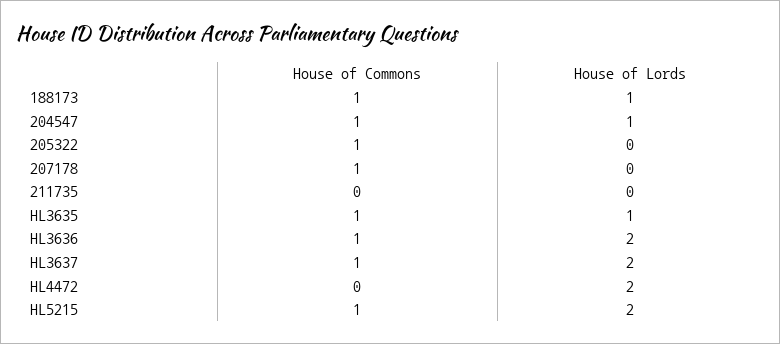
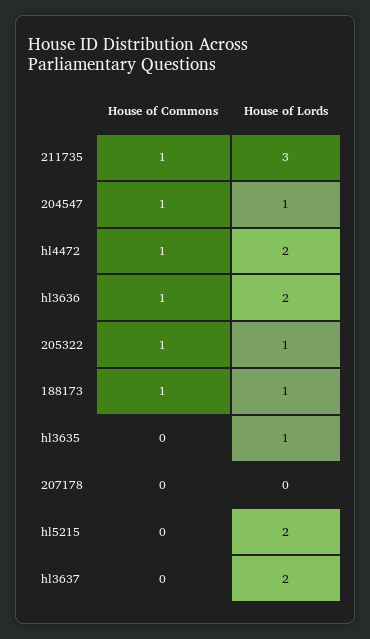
House of Lords, 205322: 0 -> 1
House of Commons, 207178: 1 -> 0
House of Commons, 211735: 0 -> 1
House of Lords, 211735: 0 -> 3
House of Commons, HL3635: 1 -> 0
House of Commons, HL3637: 1 -> 0
House of Commons, HL4472: 0 -> 1
House of Commons, HL5215: 1 -> 0

